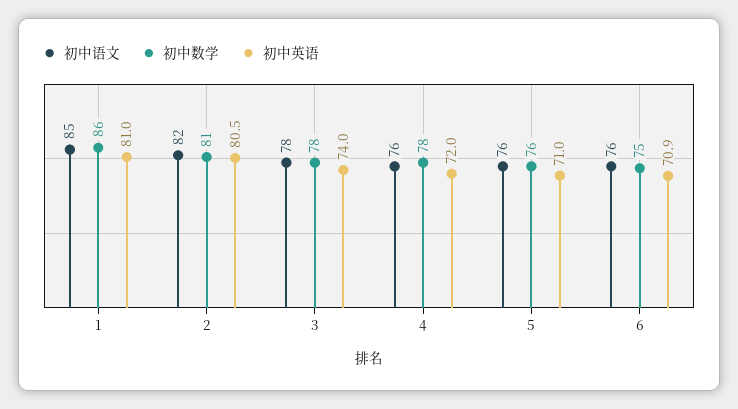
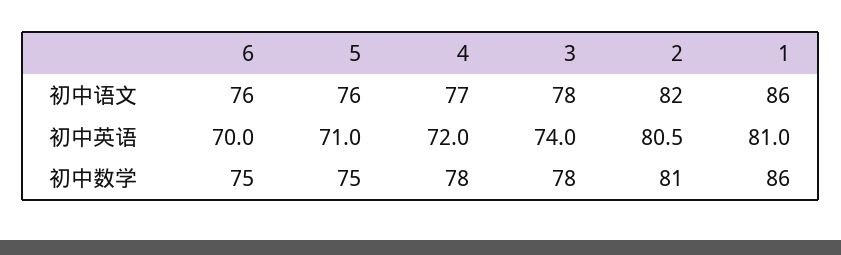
初中语文, 1: 85 -> 86
初中语文, 4: 76 -> 77
初中数学, 5: 76 -> 75
初中英语, 6: 70.9 -> 70

